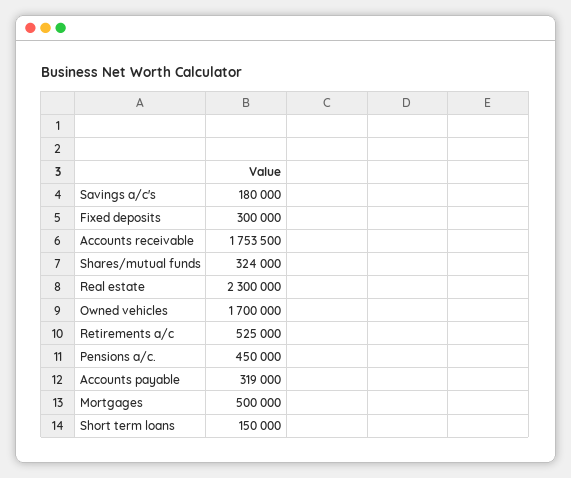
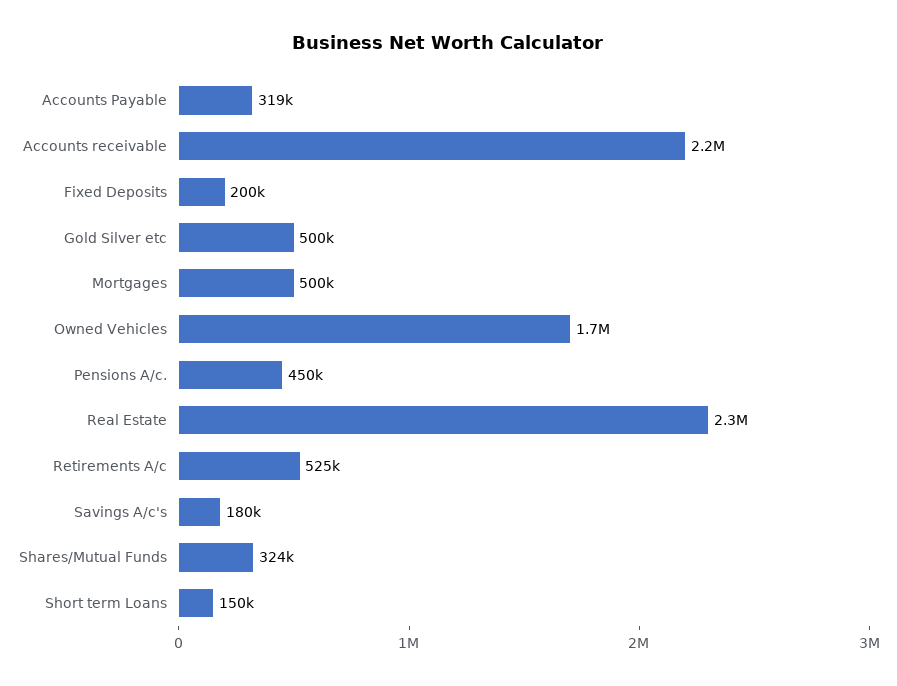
Fixed deposits: 300000 -> 200000
Accounts receivable: 1753500 -> 2200000
Gold Silver etc: none -> 500000

